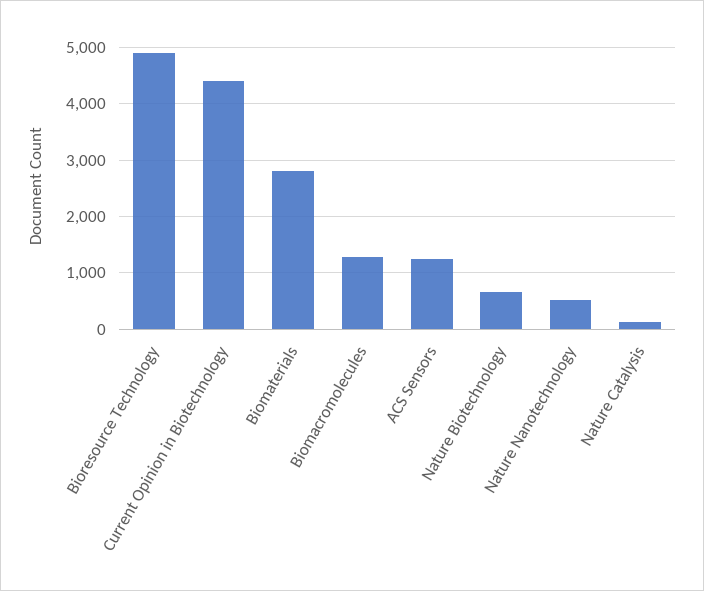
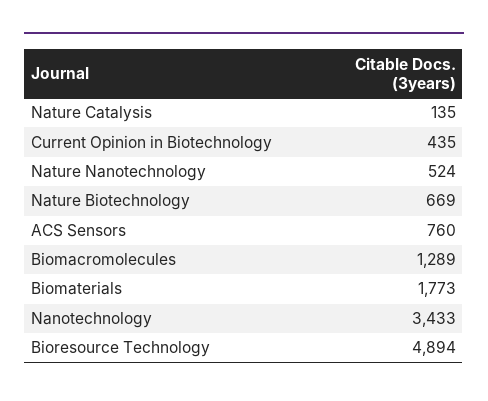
Current Opinion in Biotechnology: 4400 -> 435
Biomaterials: 2800 -> 1773
ACS Sensors: 1200 -> 760
Nanotechnology: none -> 3433

